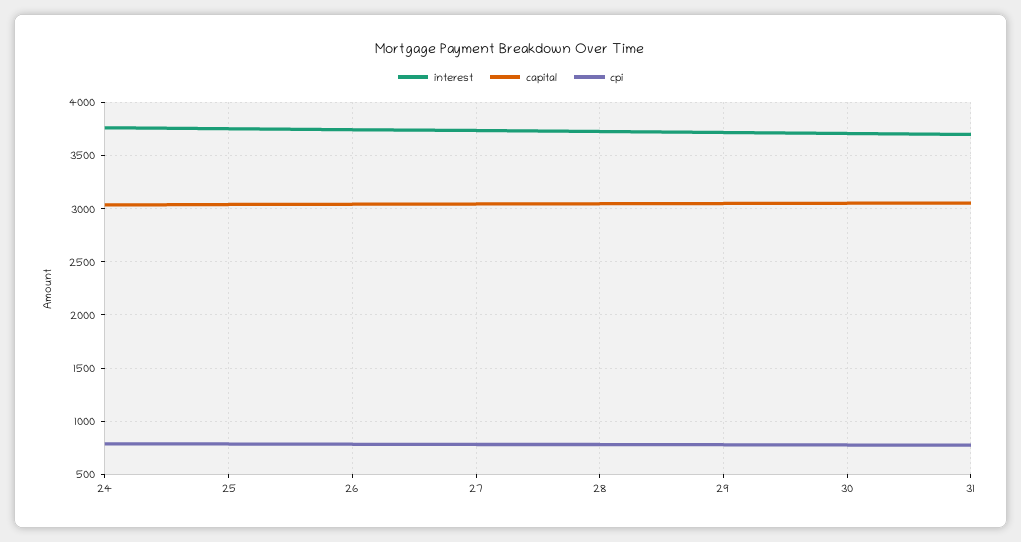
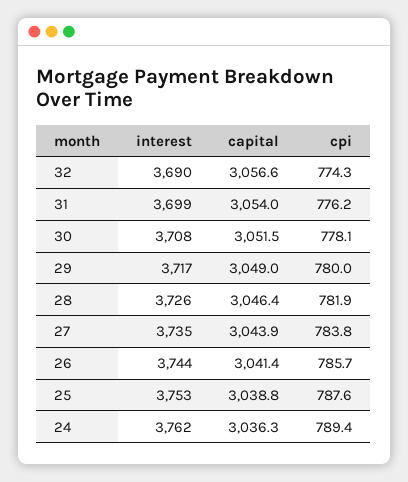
interest, 32: none -> 3690
capital, 32: none -> 3056.6
cpi, 32: none -> 774.3

